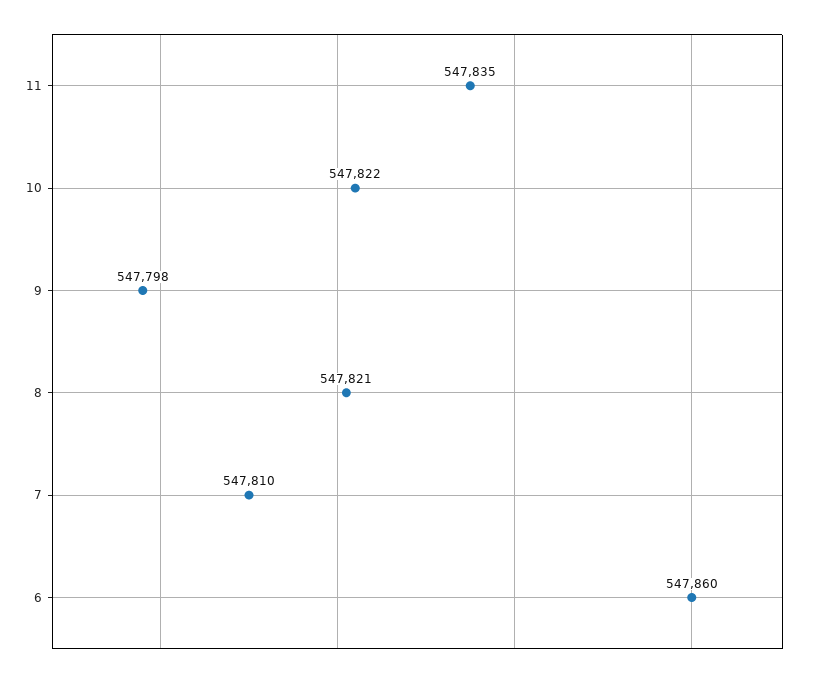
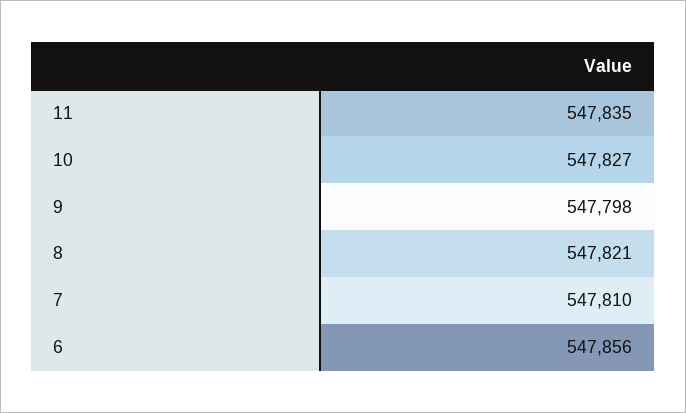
10: 547822 -> 547827
6: 547860 -> 547856

